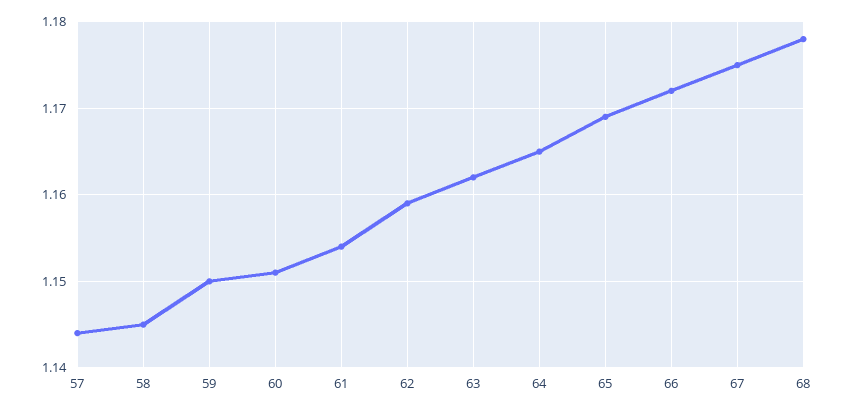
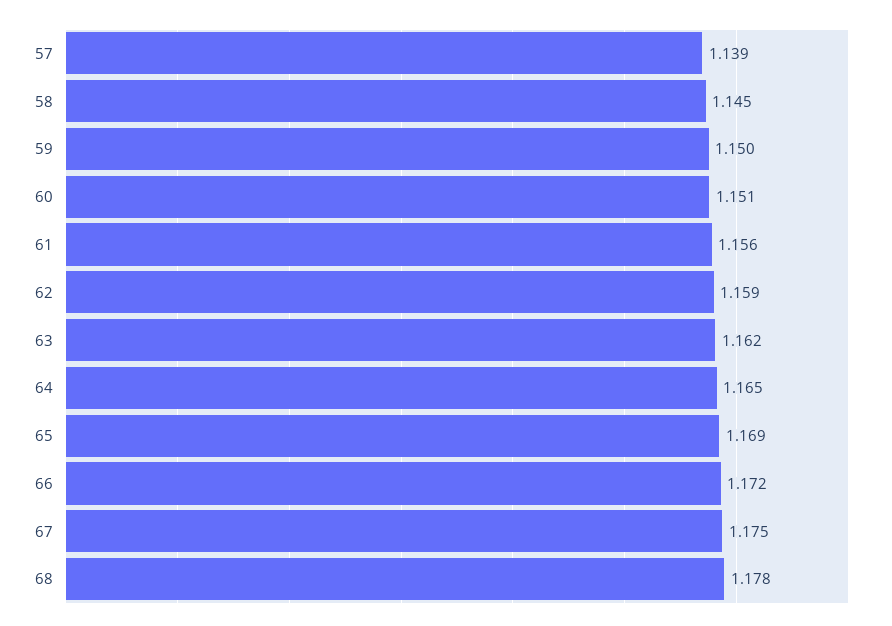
57: 1.144 -> 1.139
61: 1.154 -> 1.156

